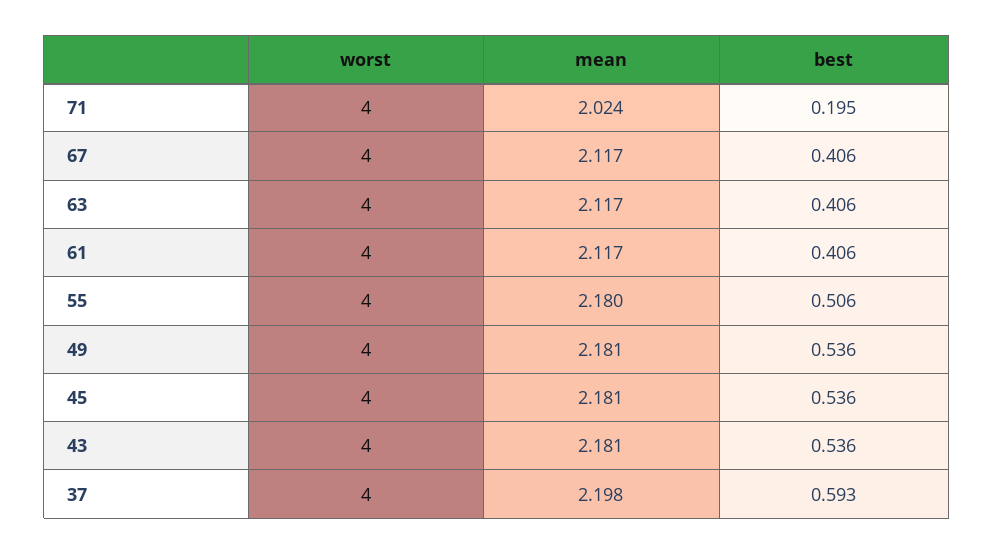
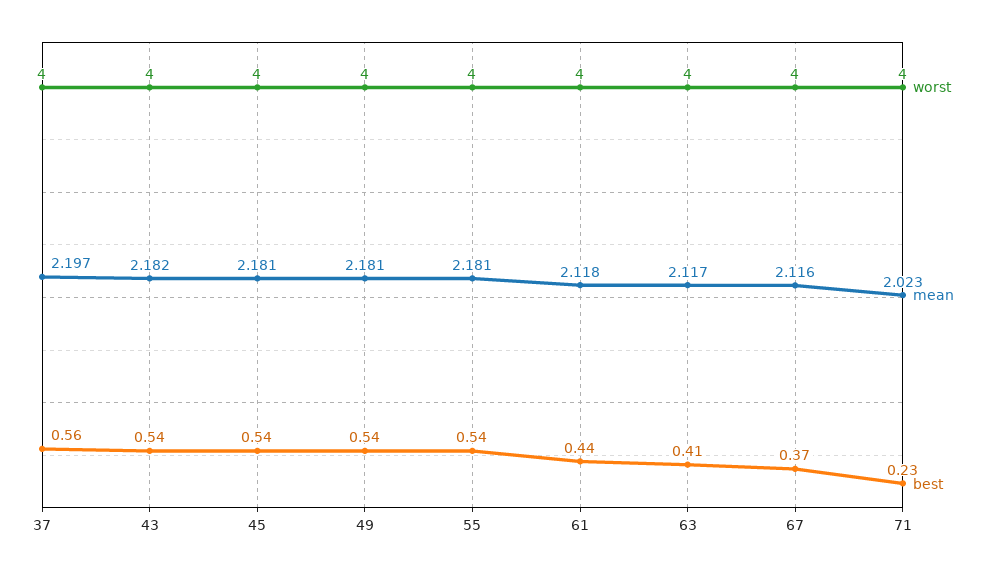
mean, 71: 2.024 -> 2.023
best, 71: 0.195 -> 0.23
mean, 67: 2.117 -> 2.116
best, 67: 0.406 -> 0.37
mean, 61: 2.117 -> 2.118
best, 61: 0.406 -> 0.44
mean, 55: 2.18 -> 2.181
best, 55: 0.506 -> 0.54
mean, 43: 2.181 -> 2.182
mean, 37: 2.198 -> 2.197
best, 37: 0.593 -> 0.56

